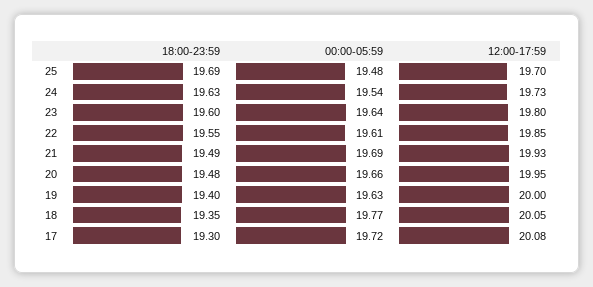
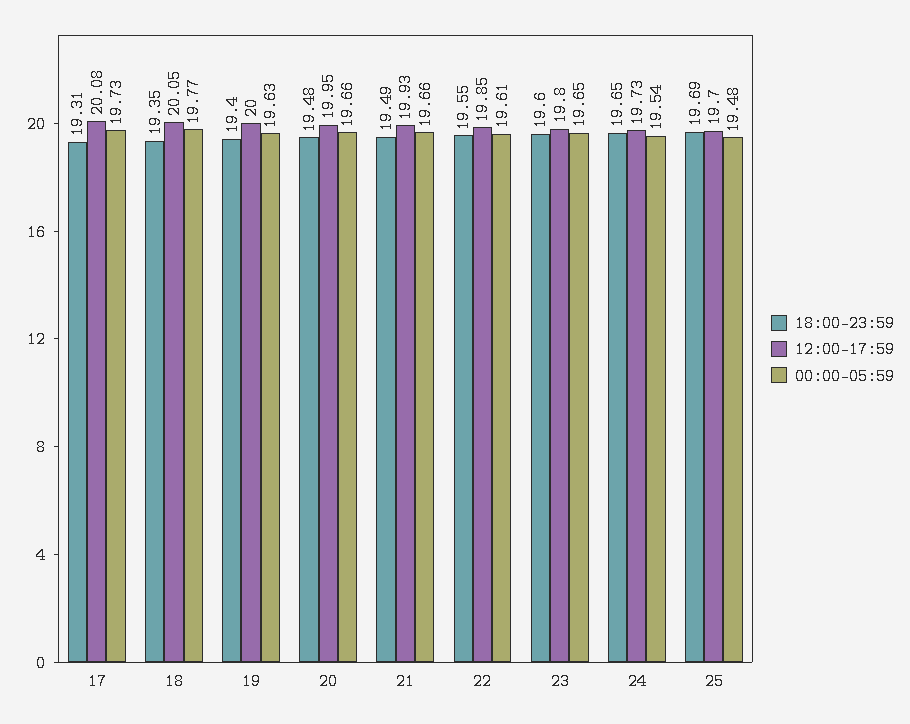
18:00-23:59, 24: 19.63 -> 19.65
00:00-05:59, 23: 19.64 -> 19.65
00:00-05:59, 21: 19.69 -> 19.66
18:00-23:59, 17: 19.3 -> 19.31
00:00-05:59, 17: 19.72 -> 19.73

